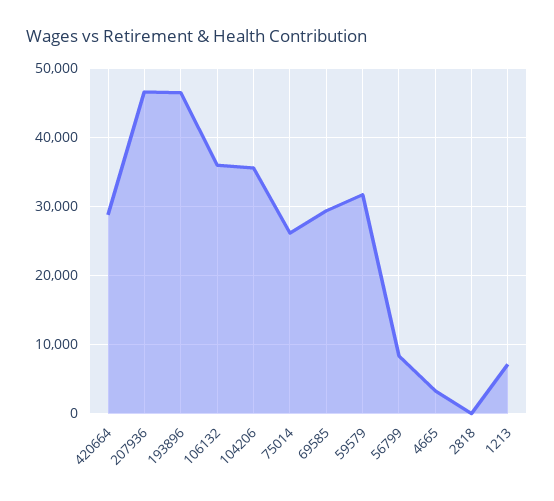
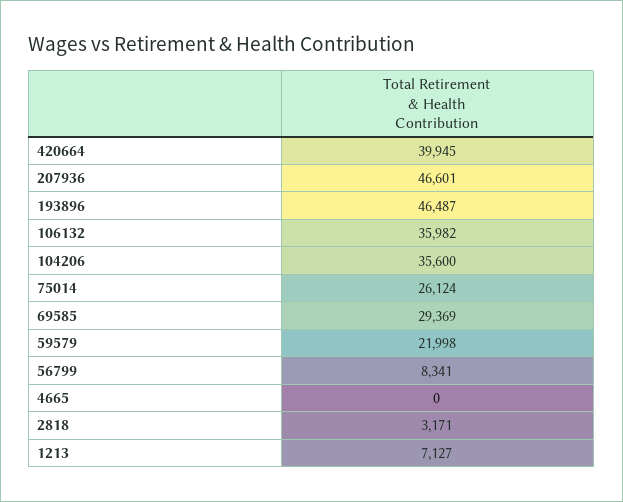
420664: 29000 -> 39945
59579: 32000 -> 21998
4665: 3000 -> 0
2818: 0 -> 3171

